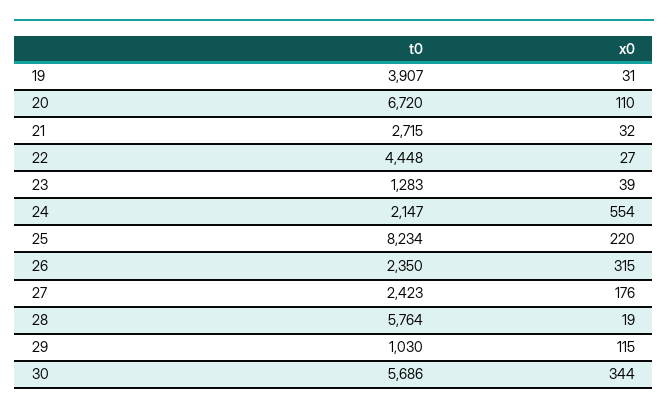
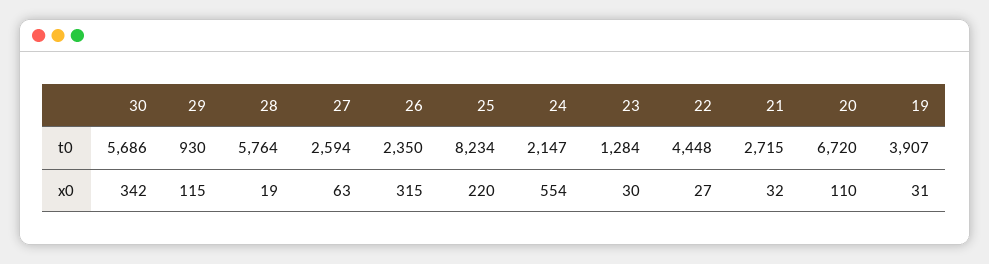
t0, 23: 1283 -> 1284
x0, 23: 39 -> 30
t0, 27: 2423 -> 2594
x0, 27: 176 -> 63
t0, 29: 1030 -> 930
x0, 30: 344 -> 342

